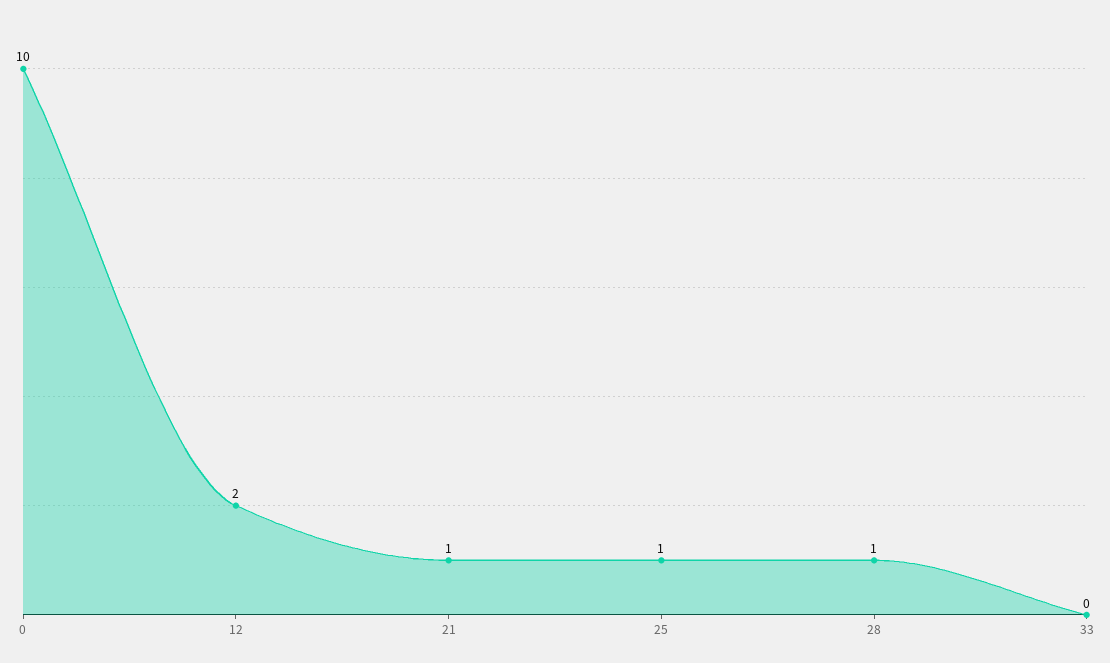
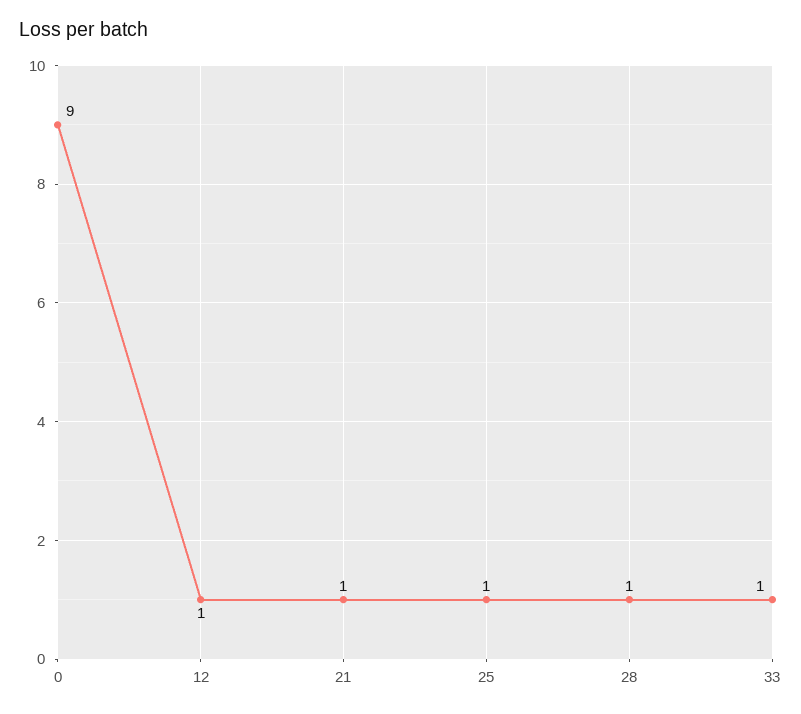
0: 10 -> 9
12: 2 -> 1
33: 0 -> 1

